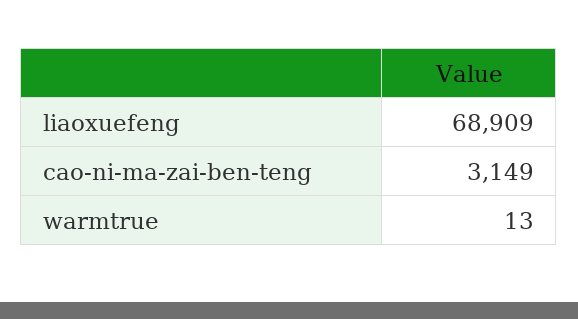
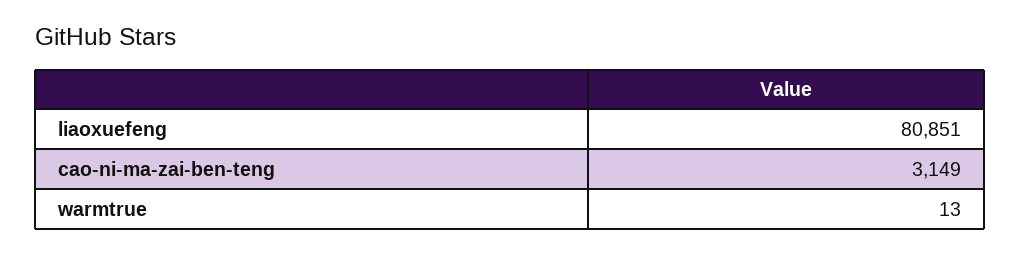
liaoxuefeng: 68909 -> 80851

